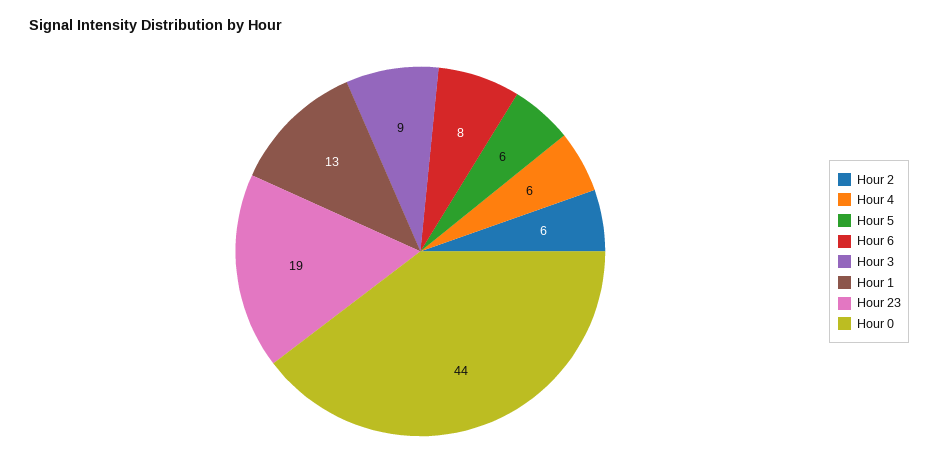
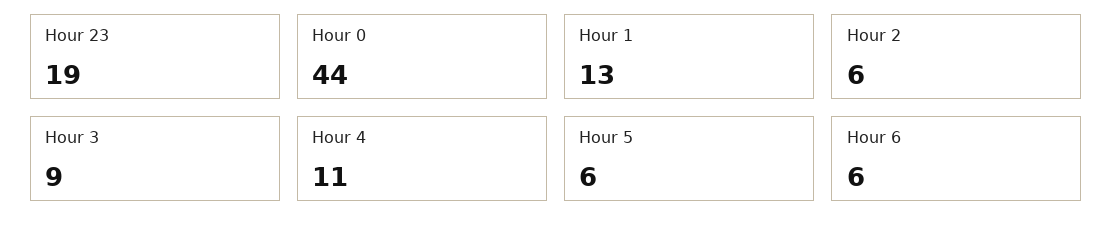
Hour 4: 6 -> 11
Hour 6: 8 -> 6

